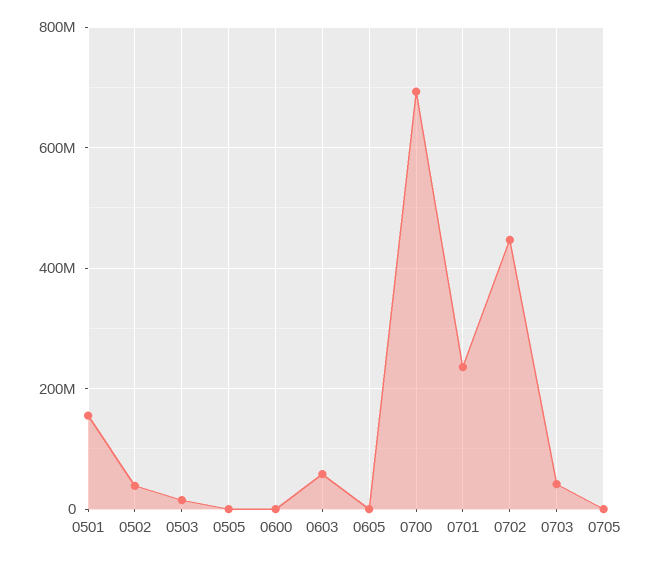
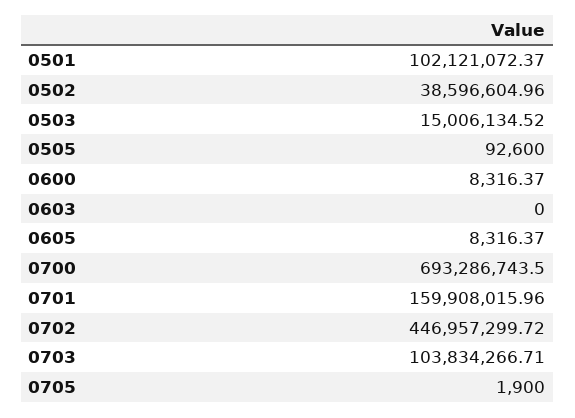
0501: 160000000 -> 102121072.37
0603: 60000000 -> 0
0701: 240000000 -> 159908015.96
0703: 40000000 -> 103834266.71

